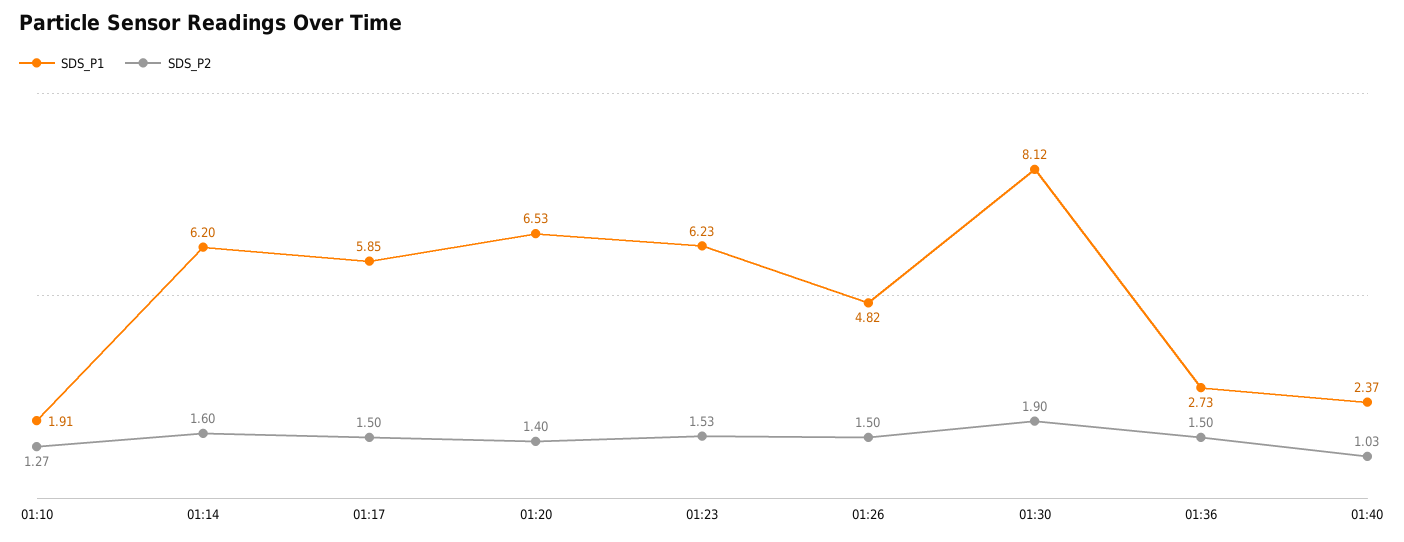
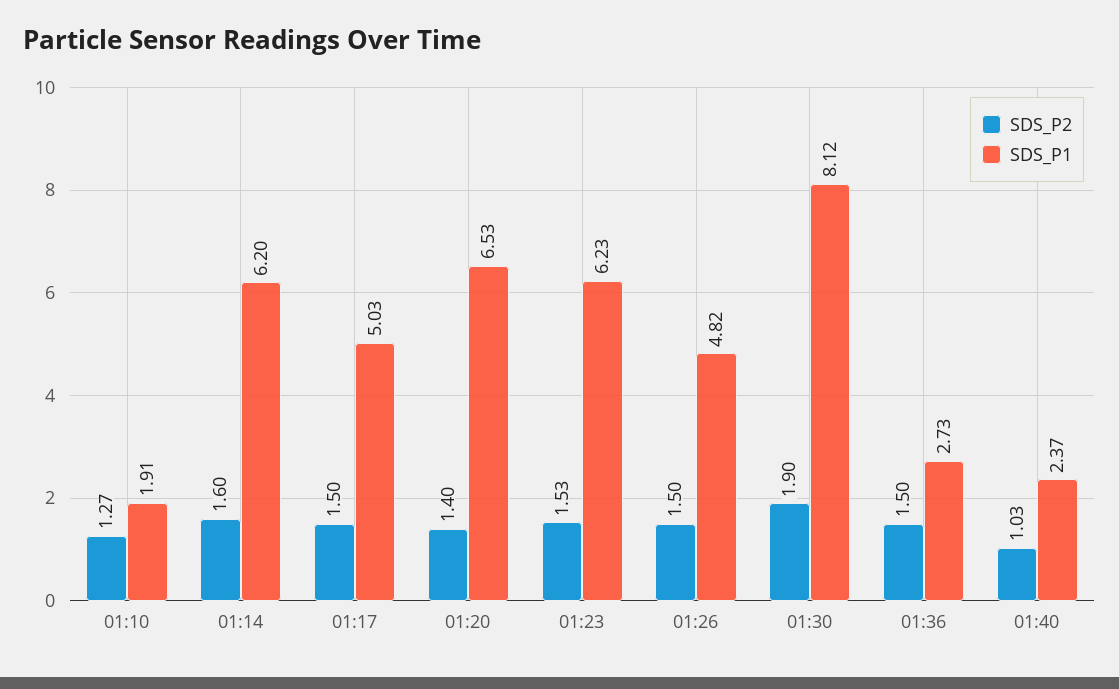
SDS_P1, 01:17: 5.85 -> 5.03

